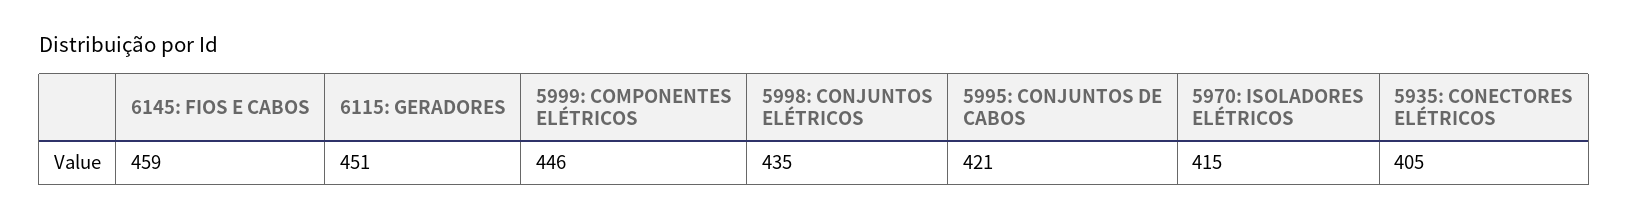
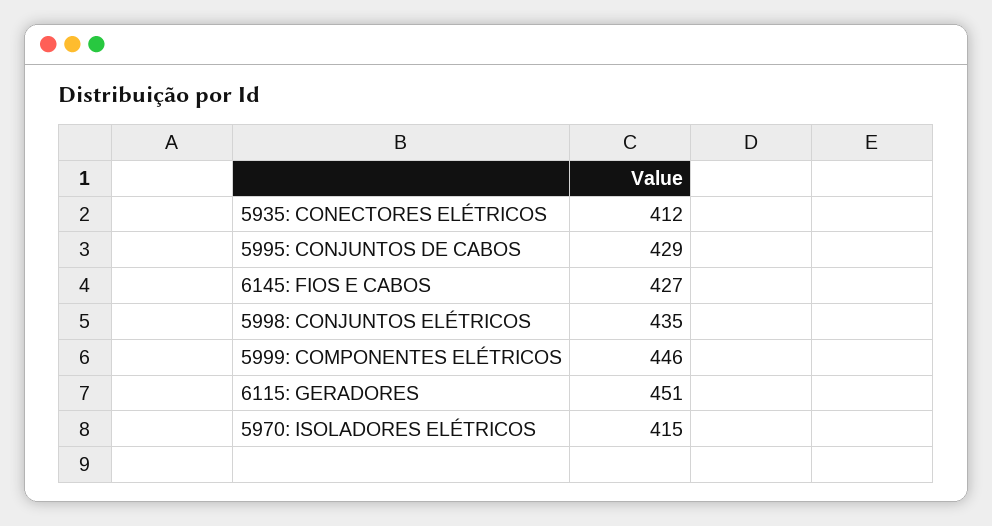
6145: FIOS E CABOS: 459 -> 427
5995: CONJUNTOS DE CABOS: 421 -> 429
5935: CONECTORES ELÉTRICOS: 405 -> 412

